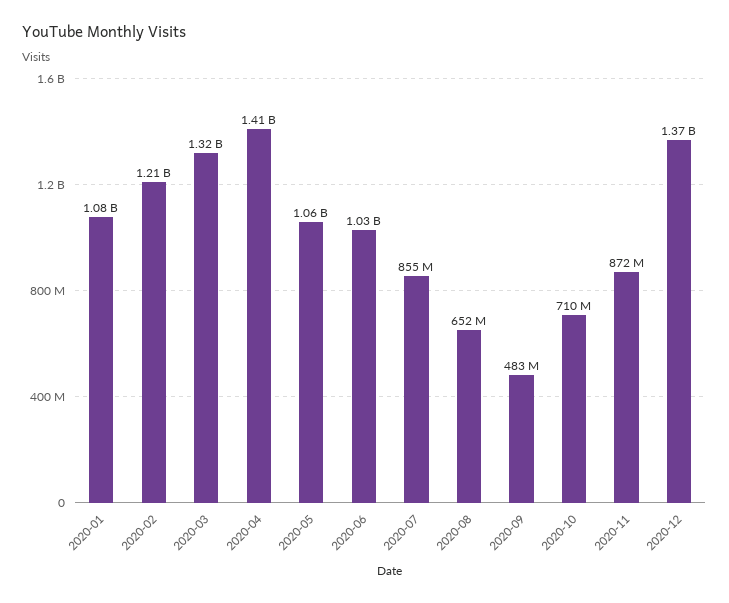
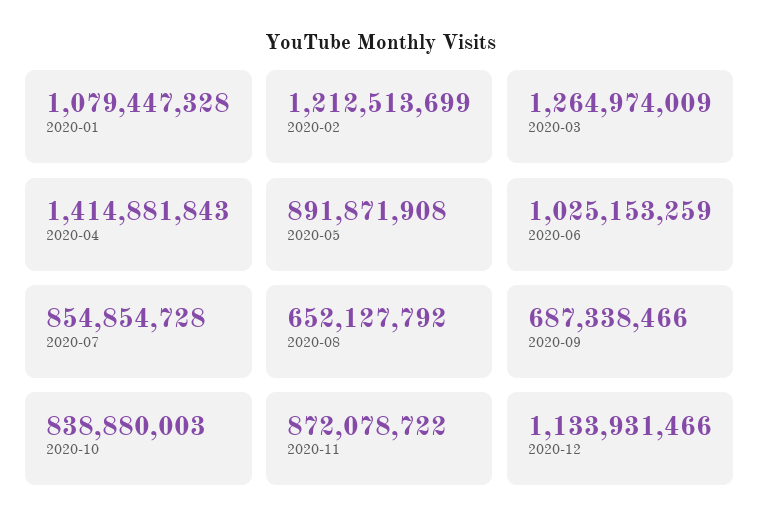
2020-03: 1320000000 -> 1264974009
2020-05: 1060000000 -> 891871908
2020-09: 483000000 -> 687338466
2020-10: 710000000 -> 838880003
2020-12: 1370000000 -> 1133931466

